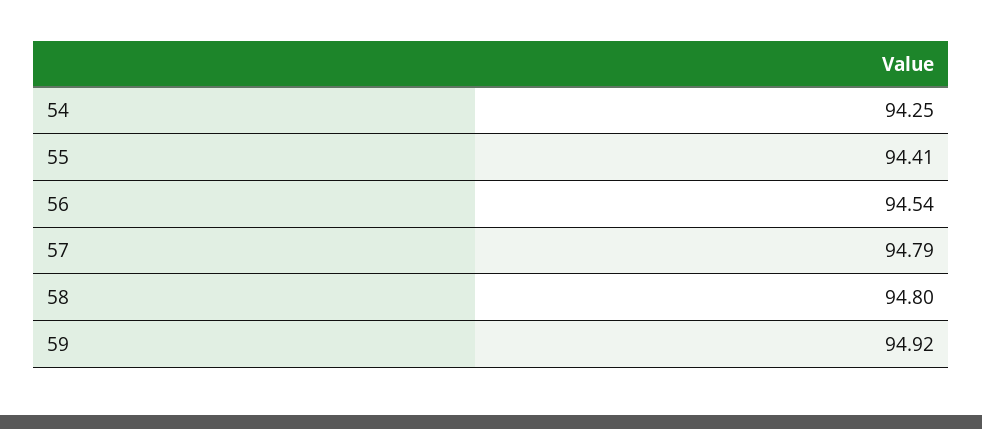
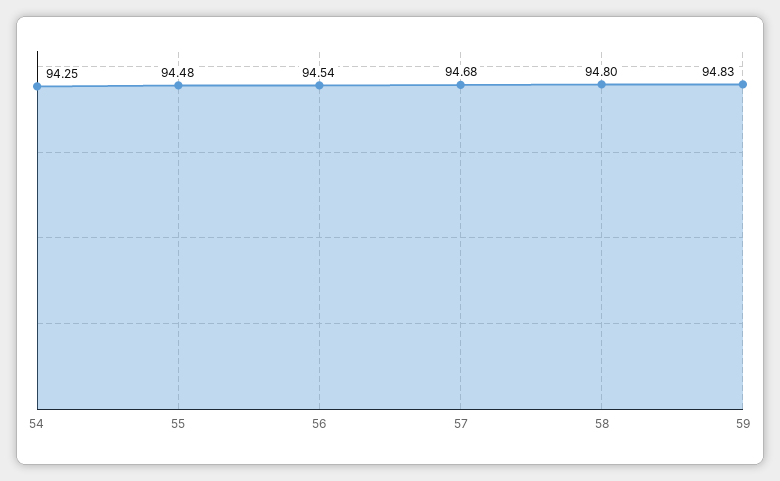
55: 94.41 -> 94.48
57: 94.79 -> 94.68
59: 94.92 -> 94.83

